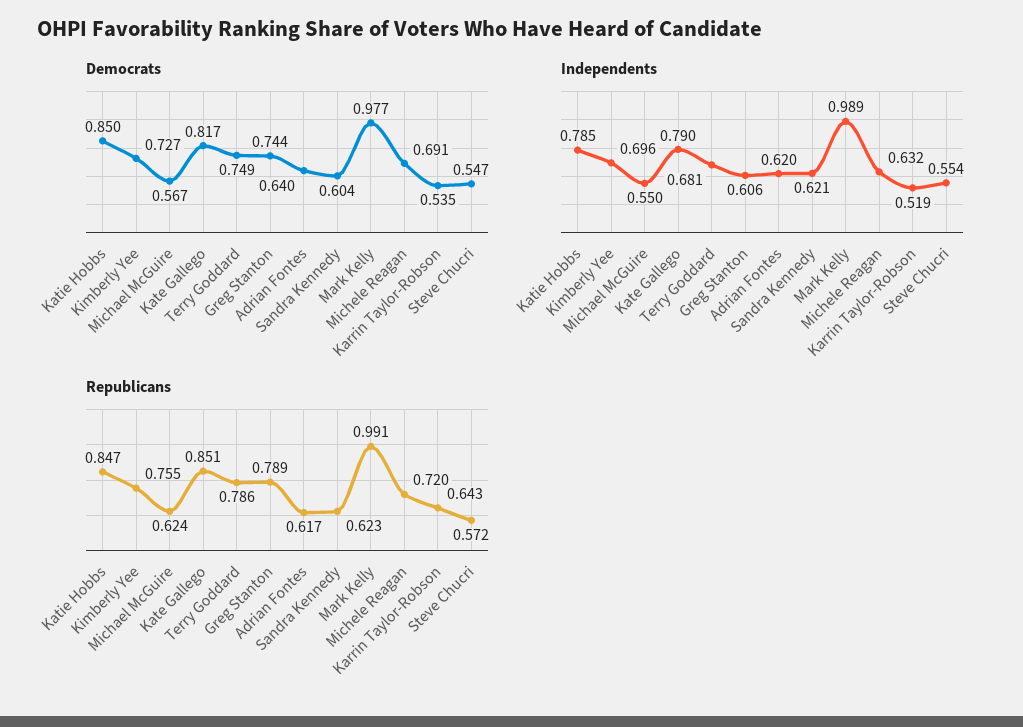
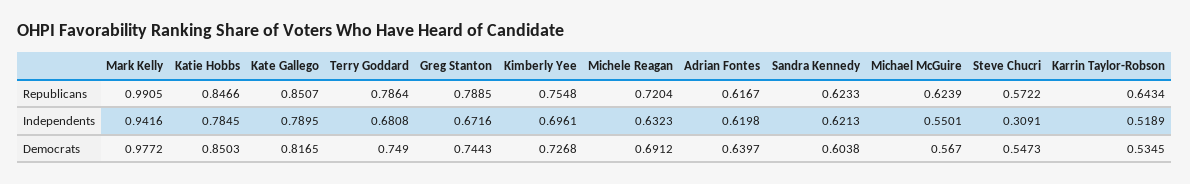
Independents, Greg Stanton: 0.606 -> 0.6716
Independents, Mark Kelly: 0.989 -> 0.9416
Independents, Steve Chucri: 0.554 -> 0.3091

